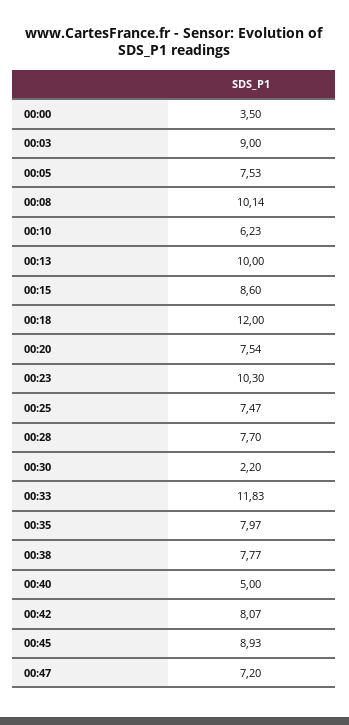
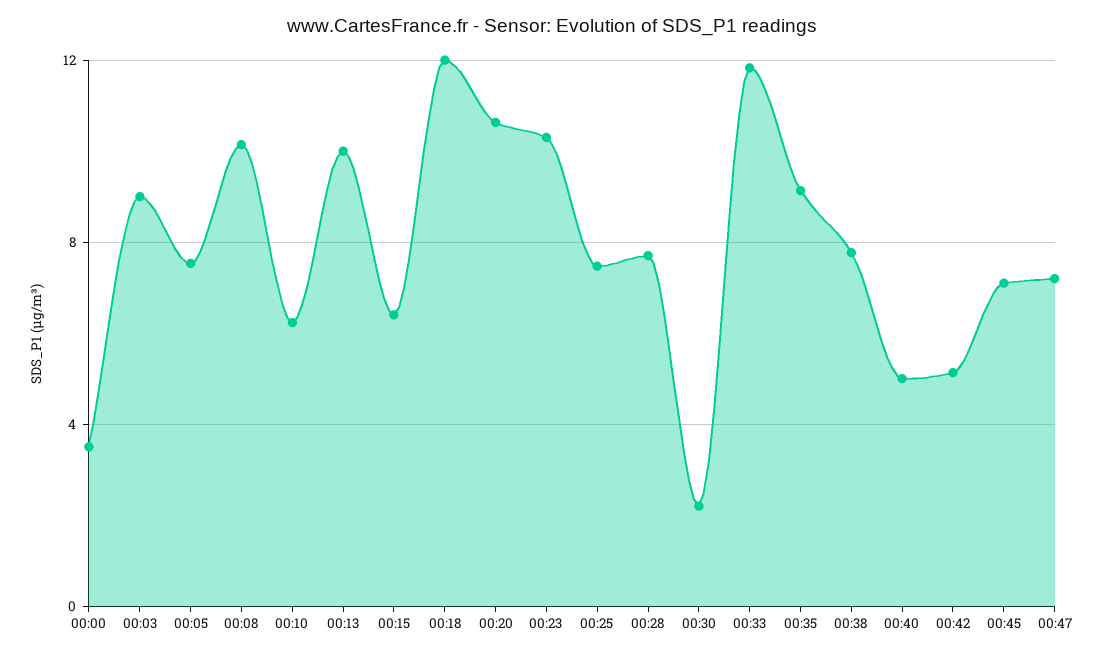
00:15: 8.6 -> 6.5
00:20: 7.54 -> 10.5
00:35: 7.97 -> 9
00:42: 8.07 -> 5
00:45: 8.93 -> 7

